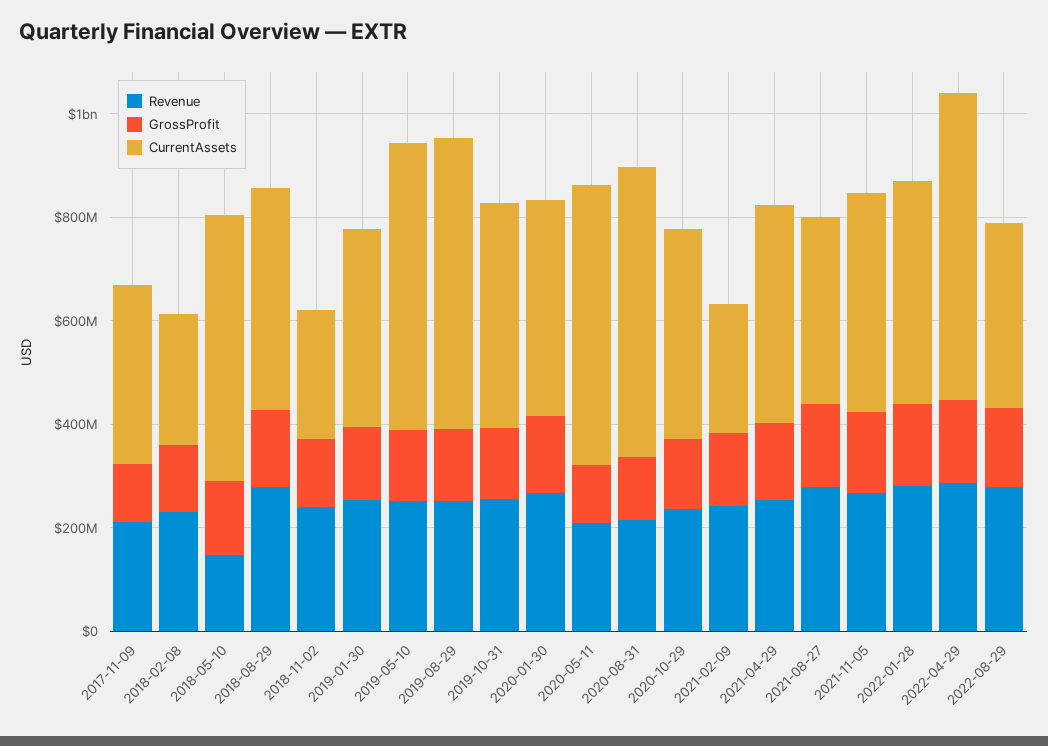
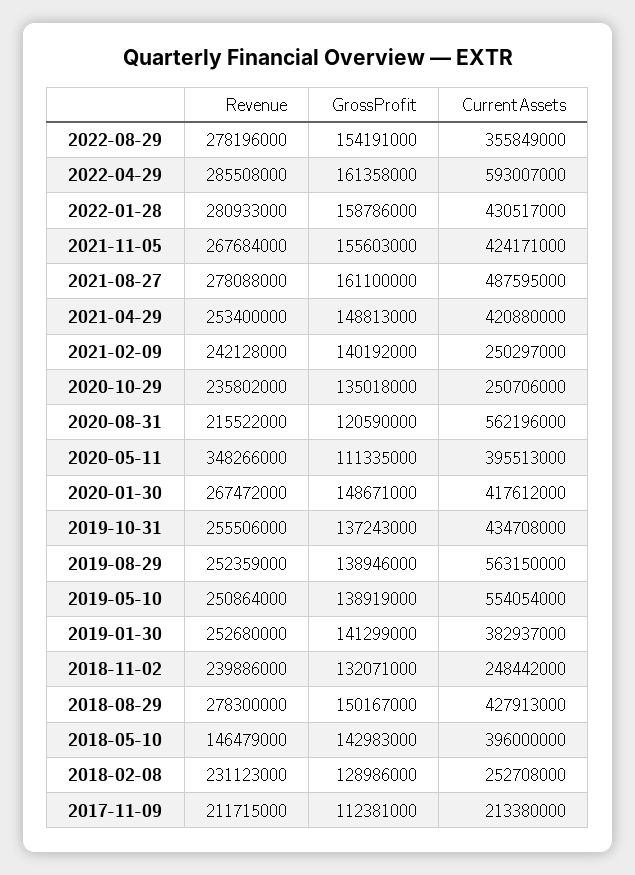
CurrentAssets, 2017-11-09: 350000000 -> 213380000
CurrentAssets, 2018-05-10: 500000000 -> 396000000
Revenue, 2020-05-11: 200000000 -> 348266000
CurrentAssets, 2020-05-11: 550000000 -> 395513000
CurrentAssets, 2020-10-29: 400000000 -> 250706000
CurrentAssets, 2021-08-27: 350000000 -> 487595000

